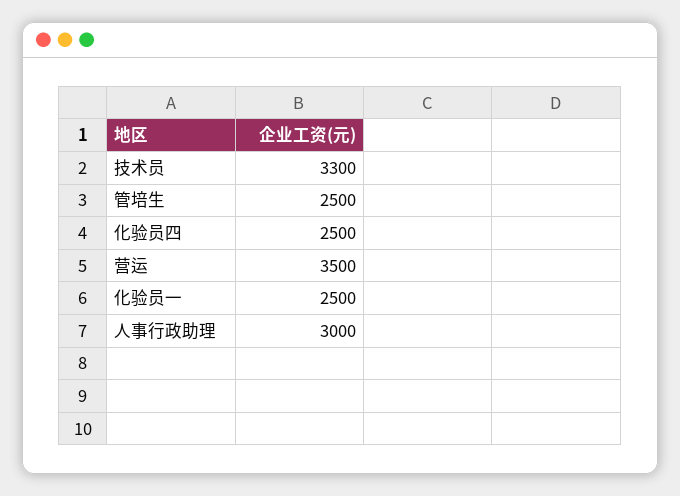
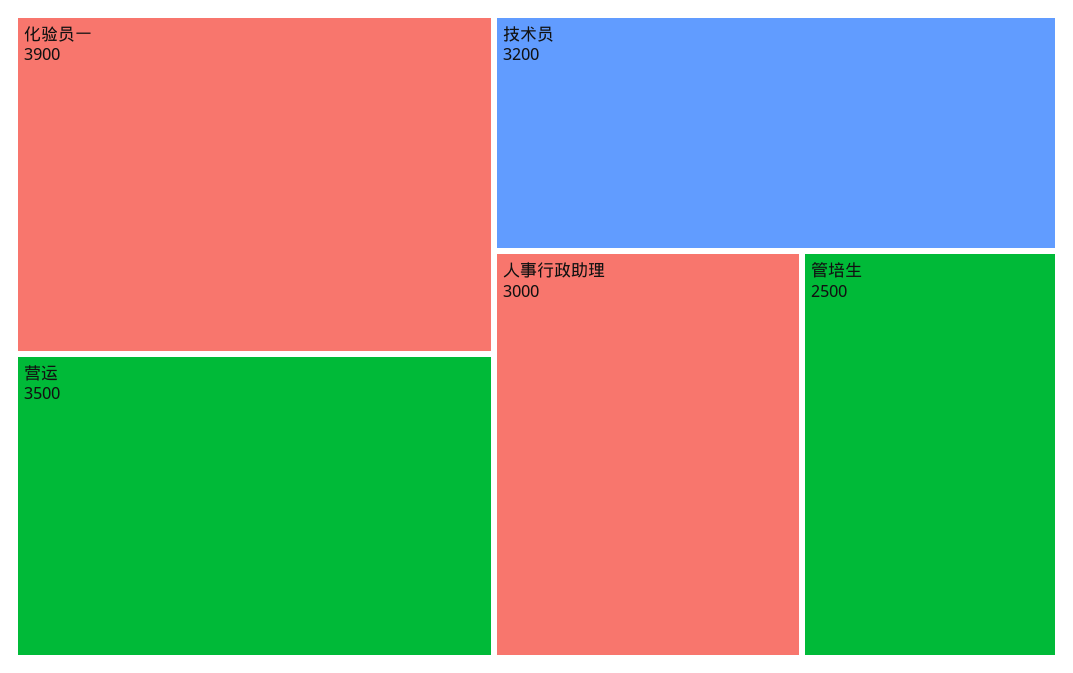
技术员: 3300 -> 3200
化验员四: 2500 -> none
化验员一: 2500 -> 3900

